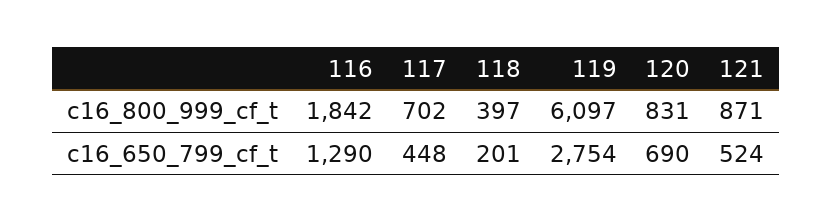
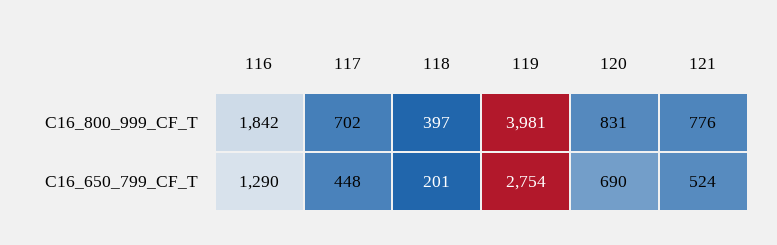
119, c16_800_999_cf_t: 6097 -> 3981
121, c16_800_999_cf_t: 871 -> 776

